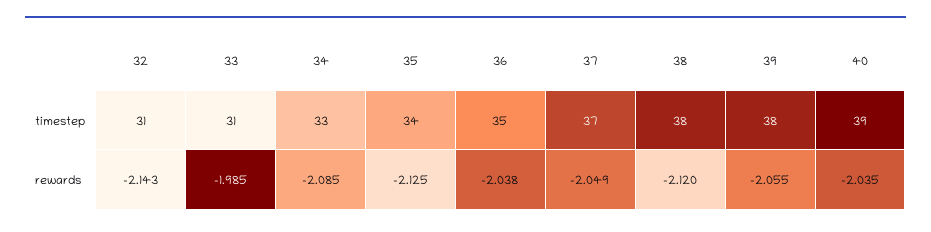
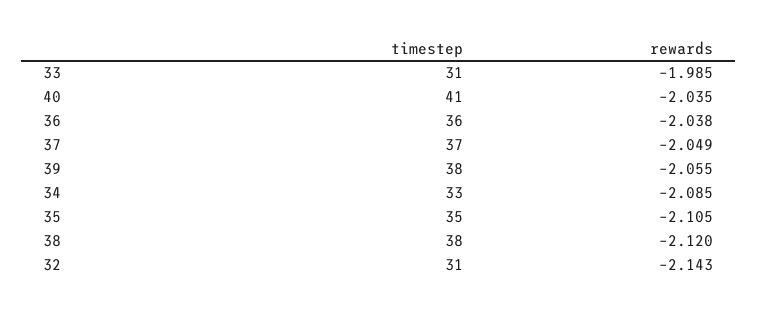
35, timestep: 34 -> 35
36, timestep: 35 -> 36
40, timestep: 39 -> 41
35, rewards: -2.125 -> -2.105

